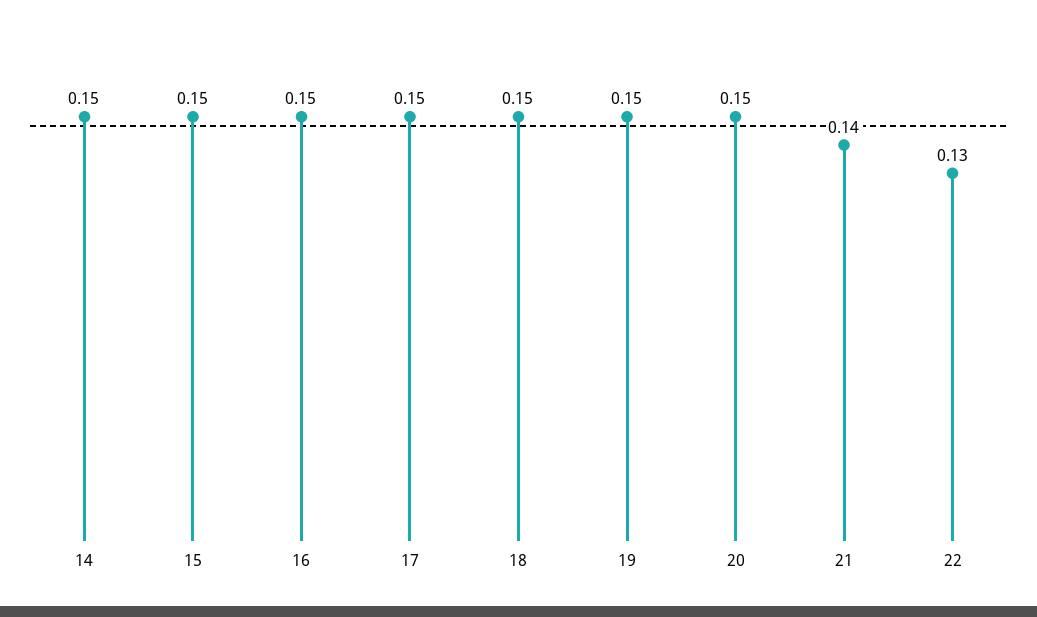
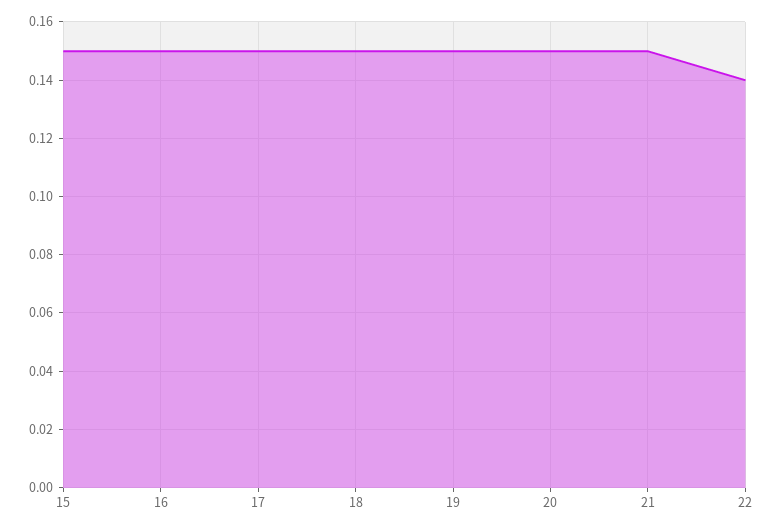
14: 0.15 -> none
21: 0.14 -> 0.15
22: 0.13 -> 0.14

